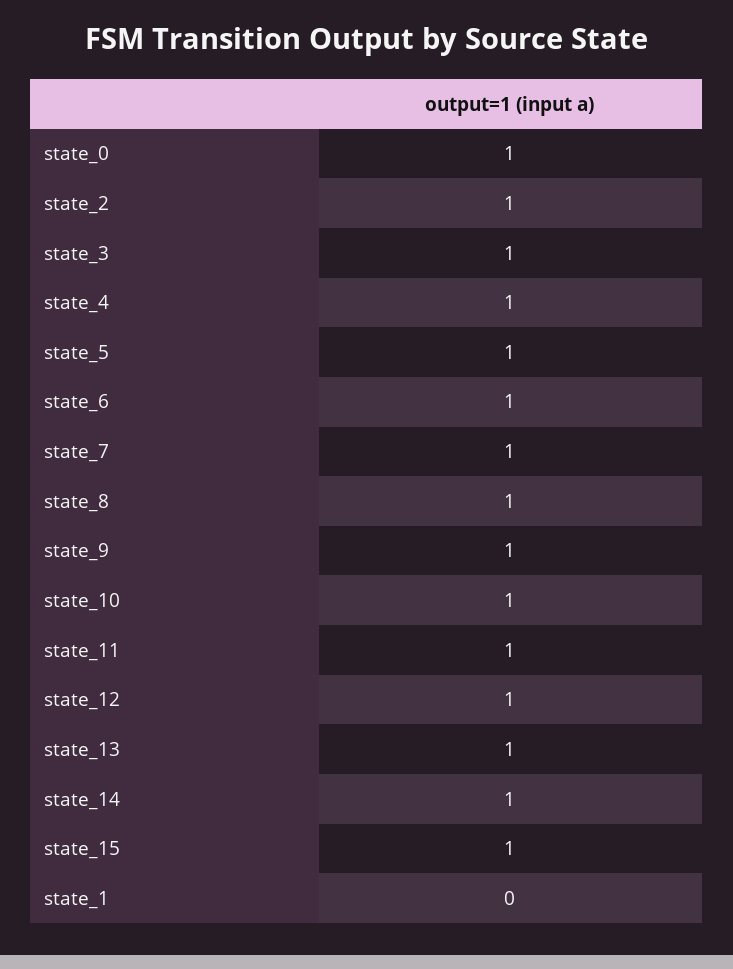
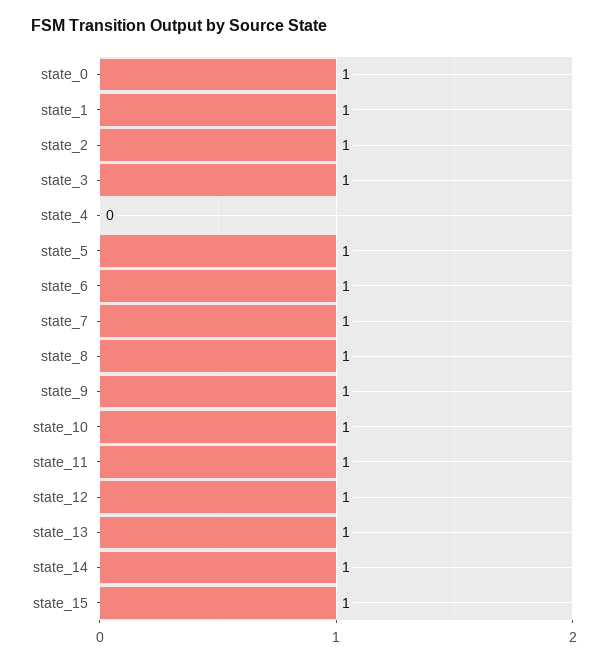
state_4: 1 -> 0
state_1: 0 -> 1

